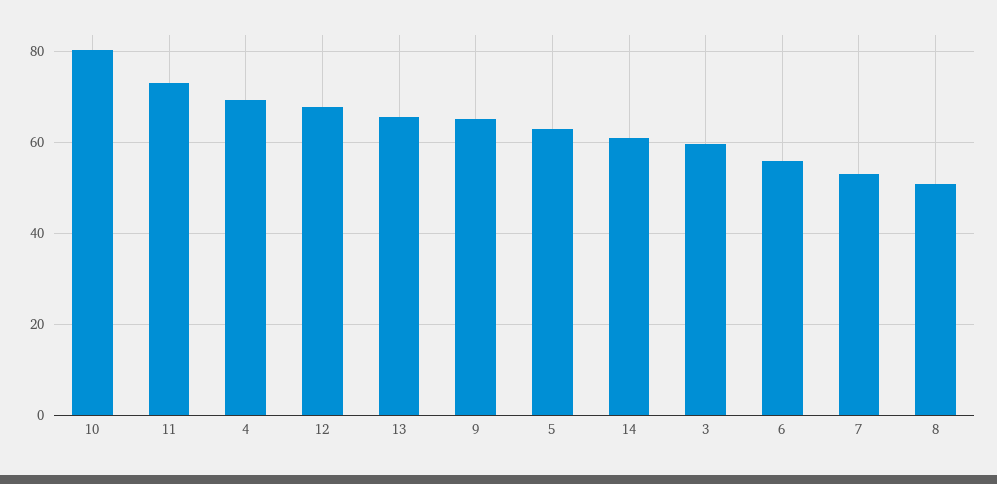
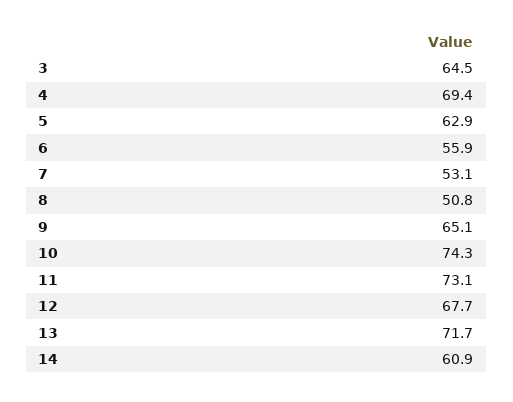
10: 80 -> 74.3
13: 66 -> 71.7
3: 60 -> 64.5

